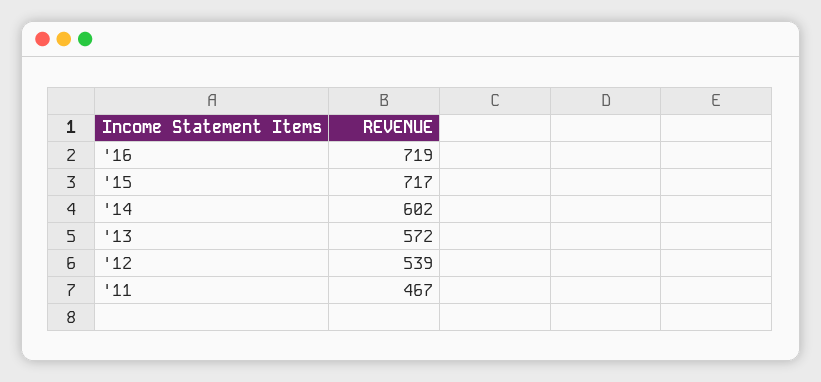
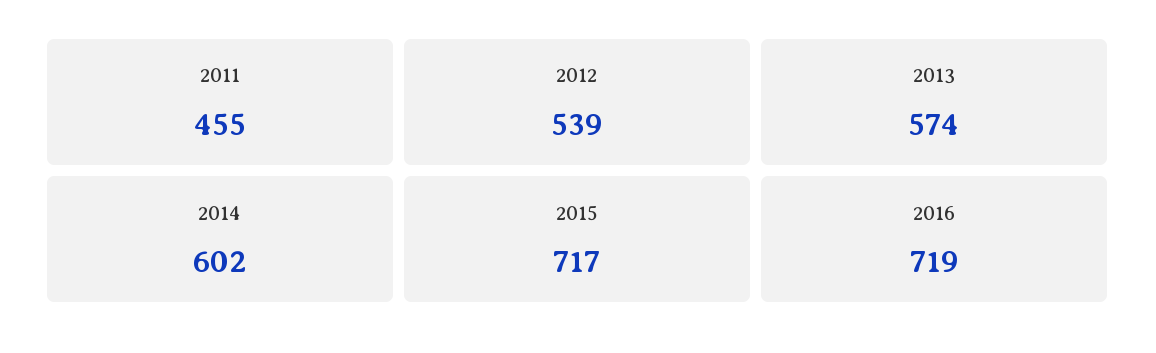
'13: 572 -> 574
'11: 467 -> 455

